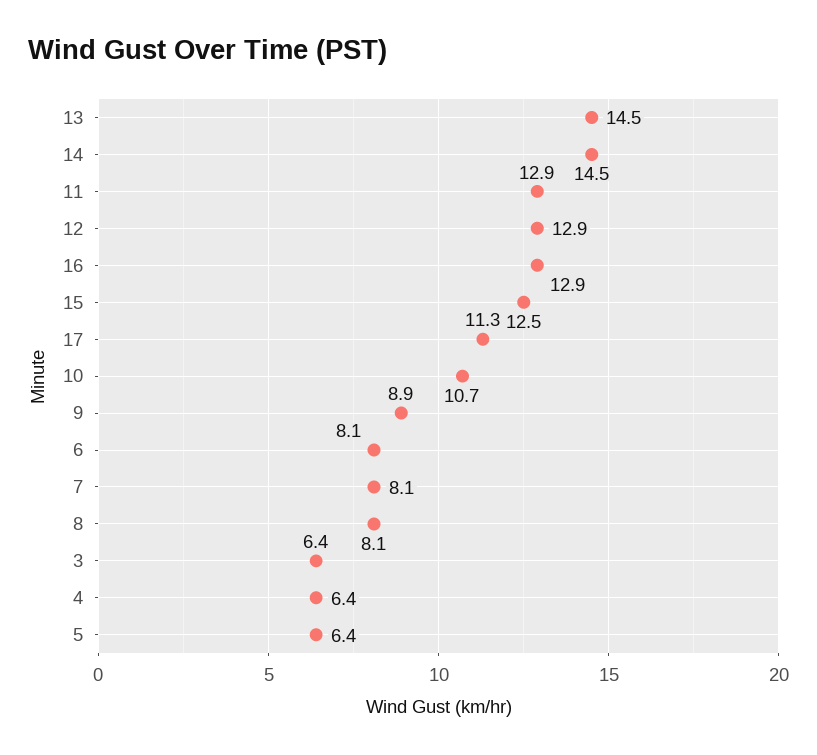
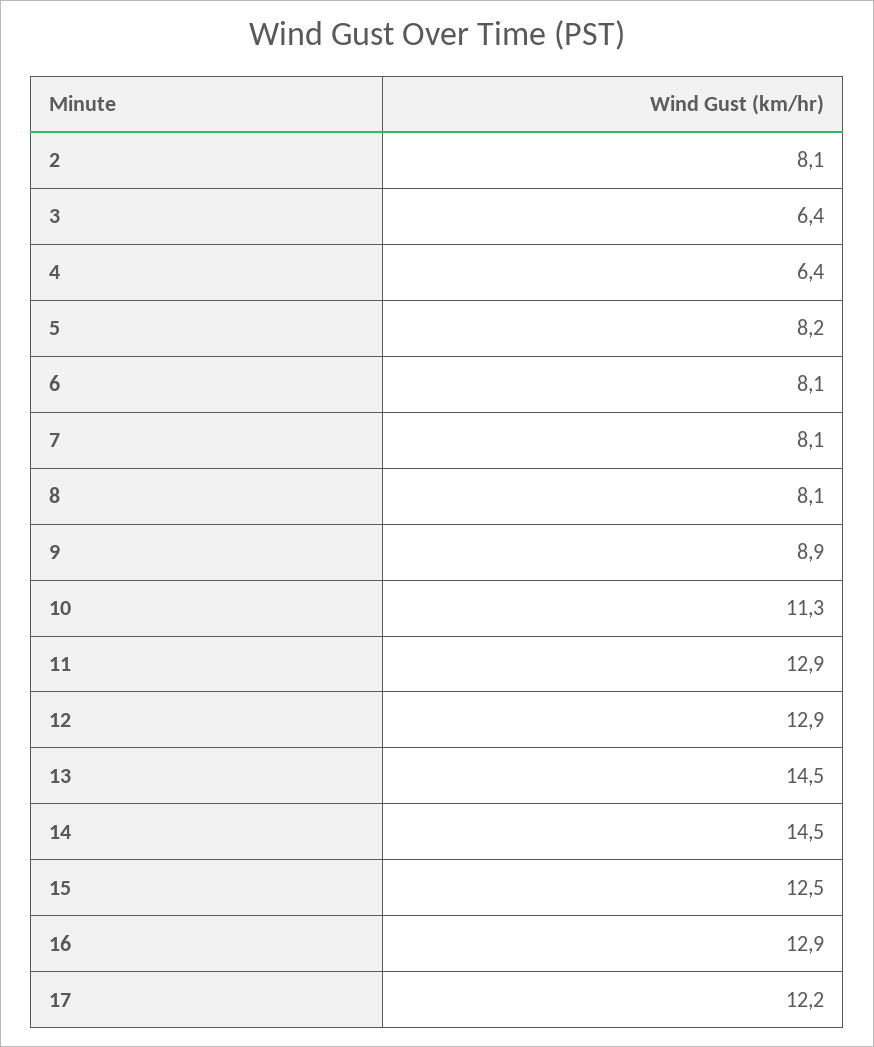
17: 11.3 -> 12.2
10: 10.7 -> 11.3
5: 6.4 -> 8.2
2: none -> 8.1

